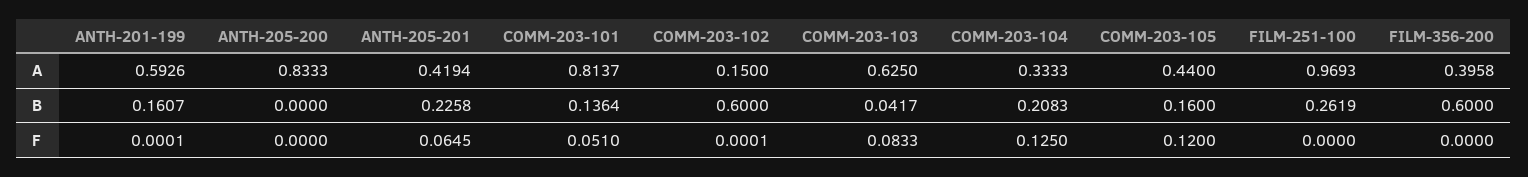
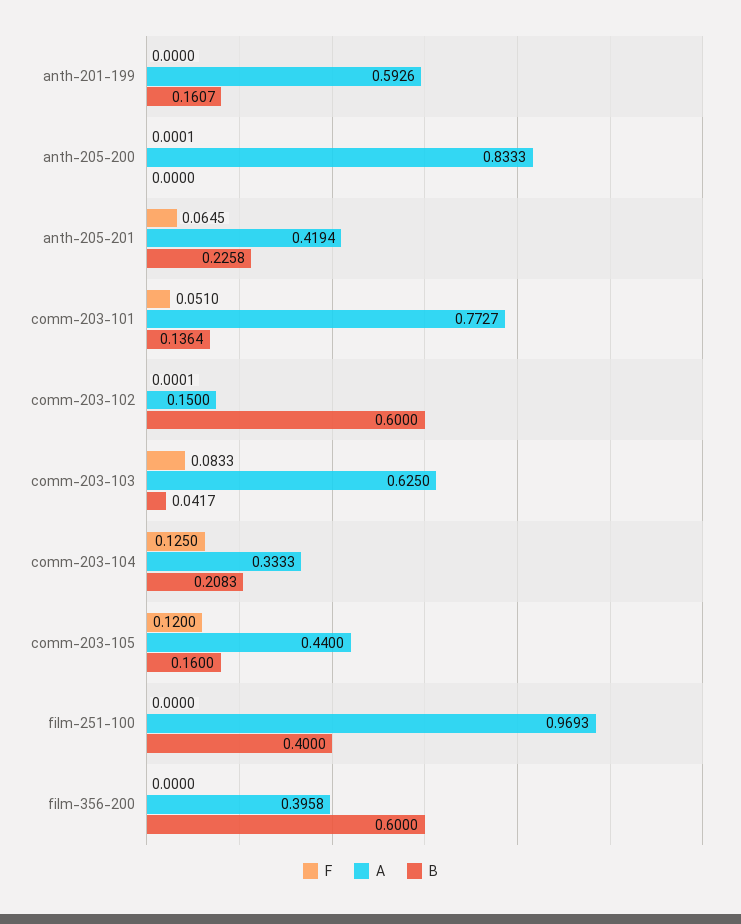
A, COMM-203-101: 0.8137 -> 0.7727
B, FILM-251-100: 0.2619 -> 0.4
F, ANTH-201-199: 0.0001 -> 0
F, ANTH-205-200: 0 -> 0.0001

